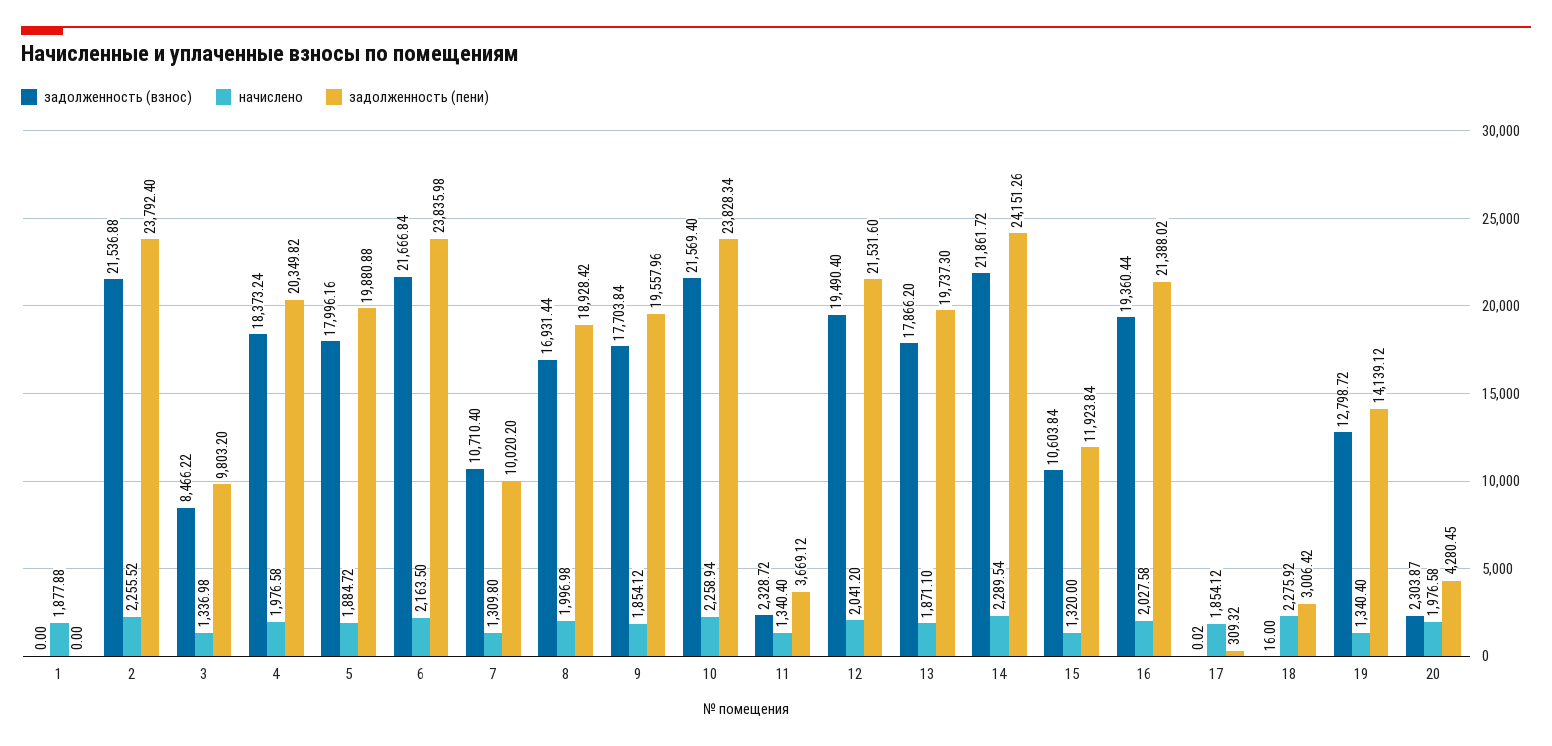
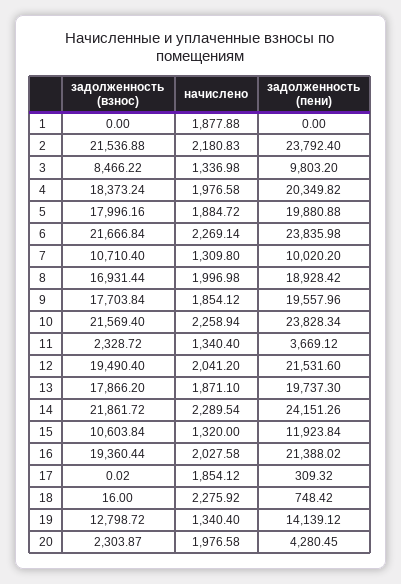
начислено, 2: 2255.52 -> 2180.83
начислено, 6: 2163.5 -> 2269.14
задолженность (пени), 18: 3006.42 -> 748.42

